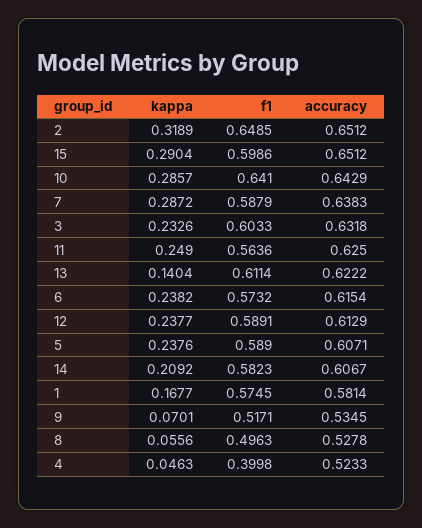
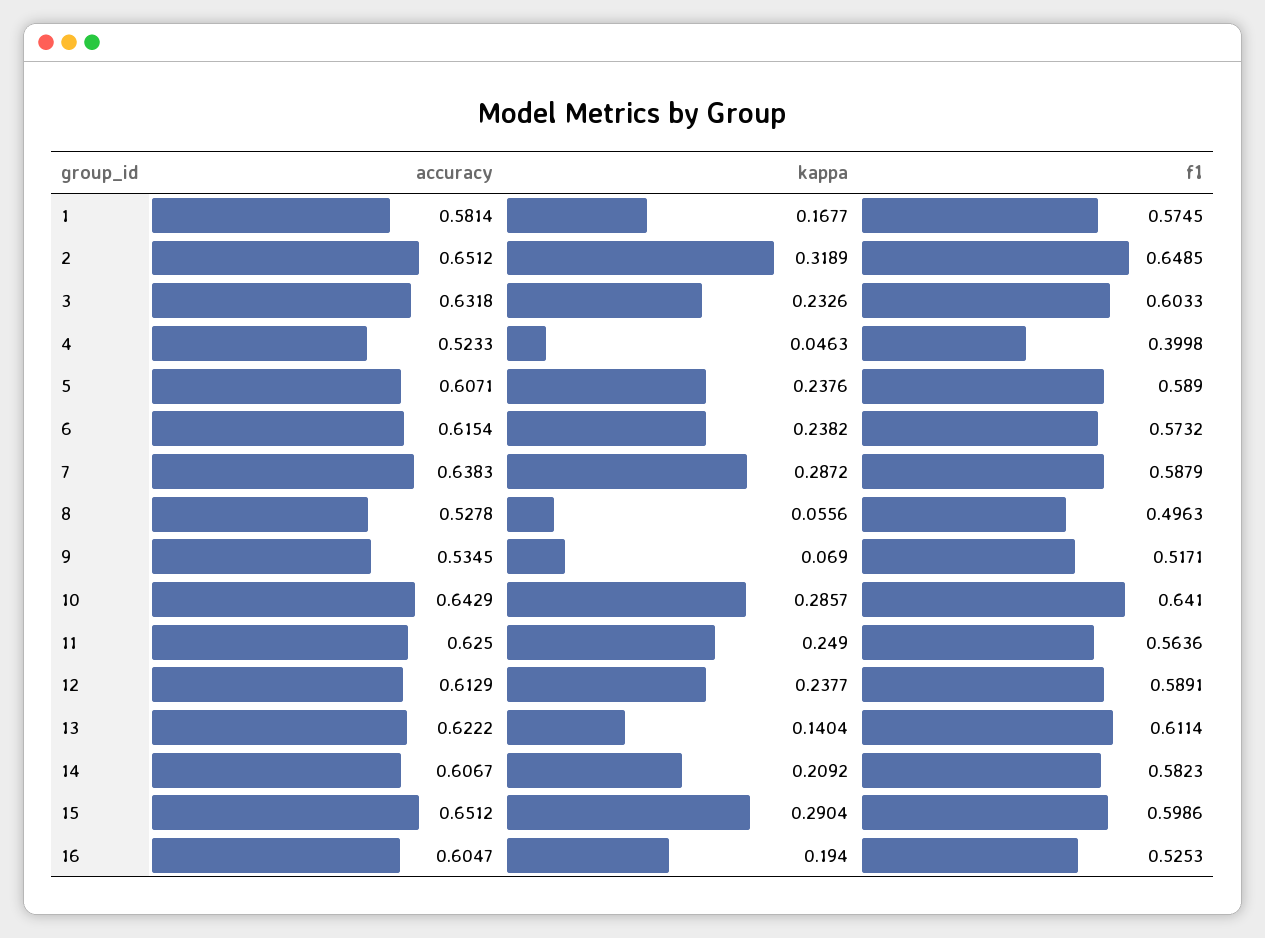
kappa, 9: 0.0701 -> 0.069
accuracy, 16: none -> 0.6047
kappa, 16: none -> 0.194
f1, 16: none -> 0.5253

